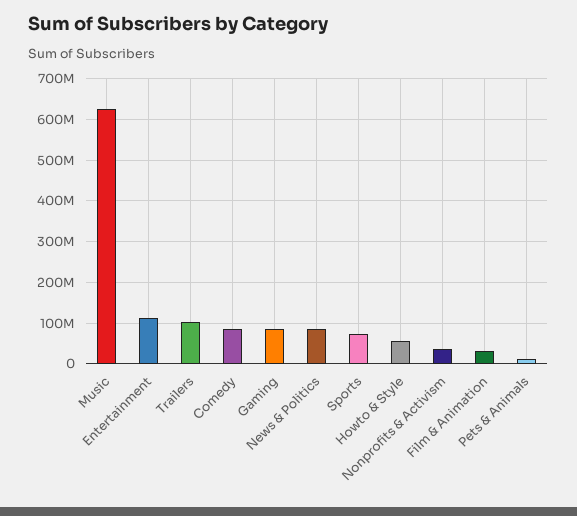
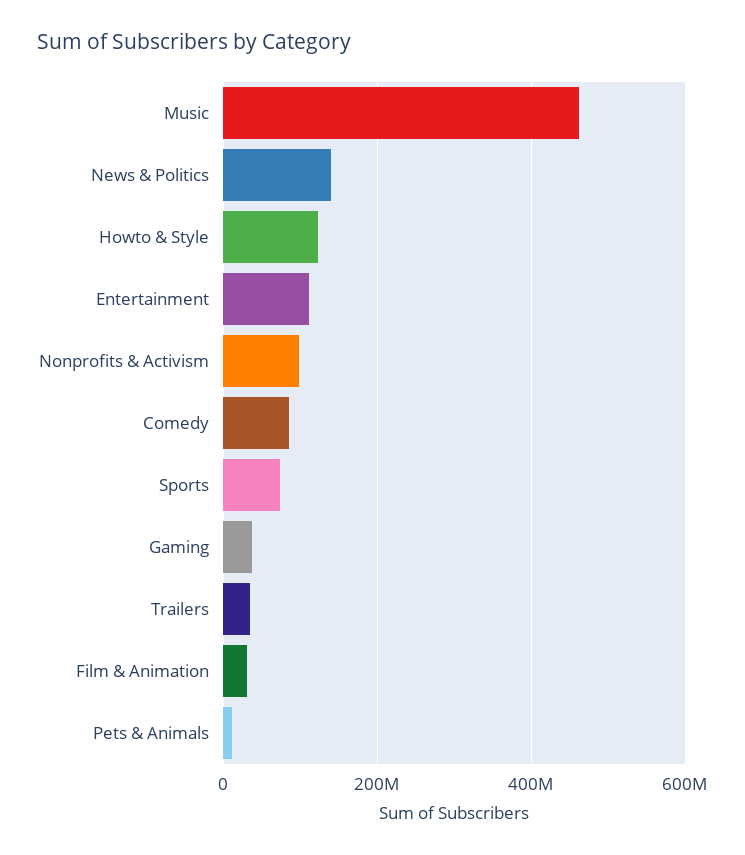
Music: 620000000 -> 460000000
Trailers: 100000000 -> 40000000
Gaming: 80000000 -> 40000000
News & Politics: 80000000 -> 140000000
Howto & Style: 60000000 -> 120000000
Nonprofits & Activism: 40000000 -> 100000000

